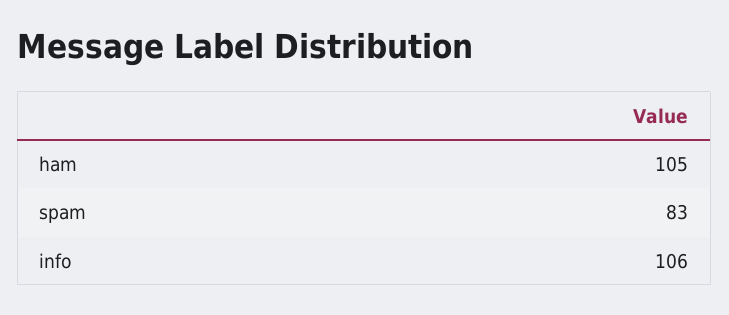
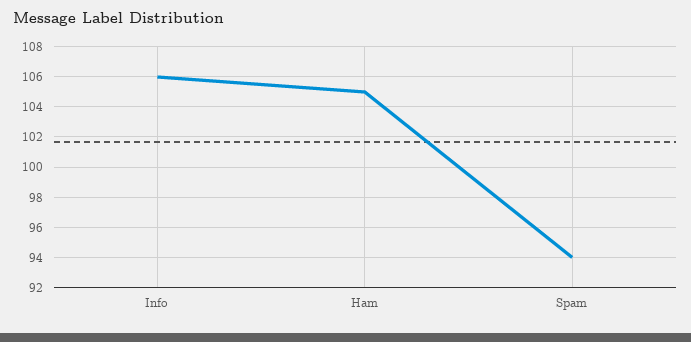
spam: 83 -> 94

